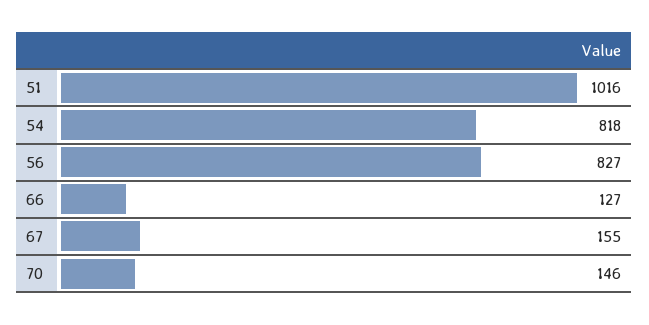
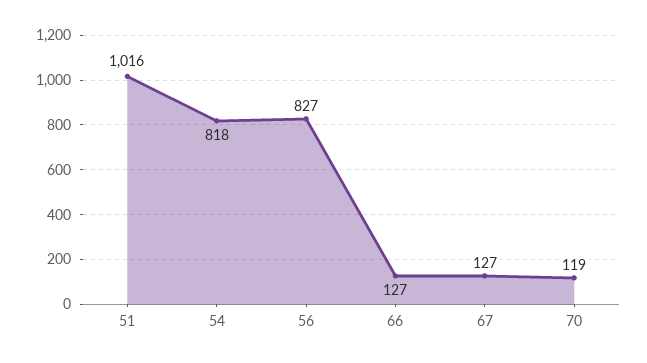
67: 155 -> 127
70: 146 -> 119

